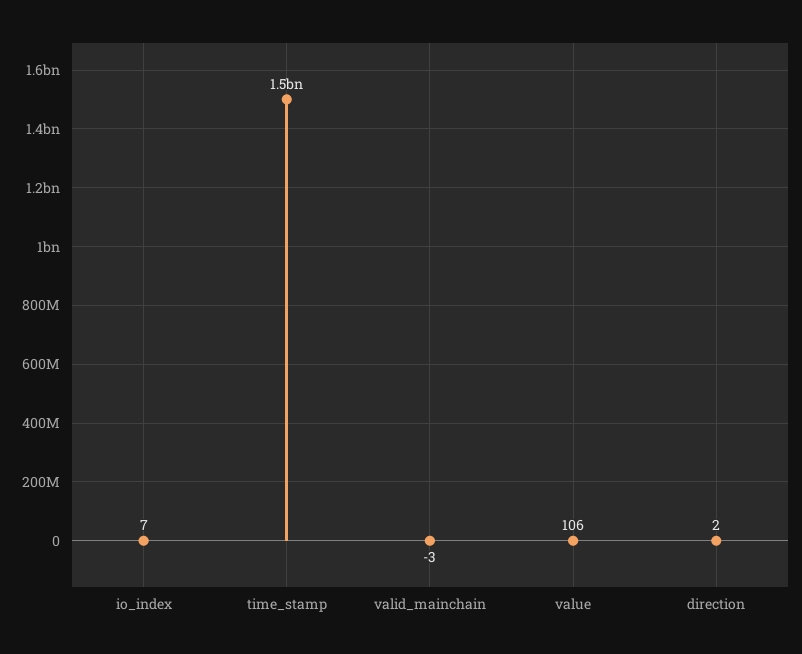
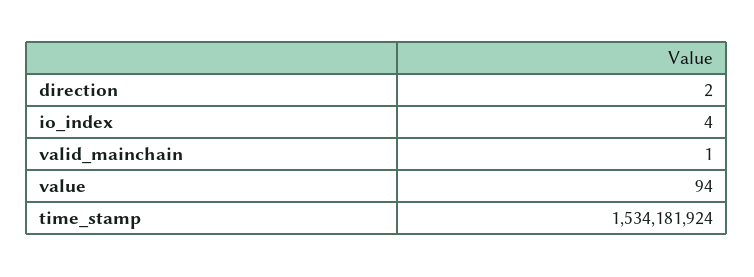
io_index: 7 -> 4
valid_mainchain: -3 -> 1
value: 106 -> 94

